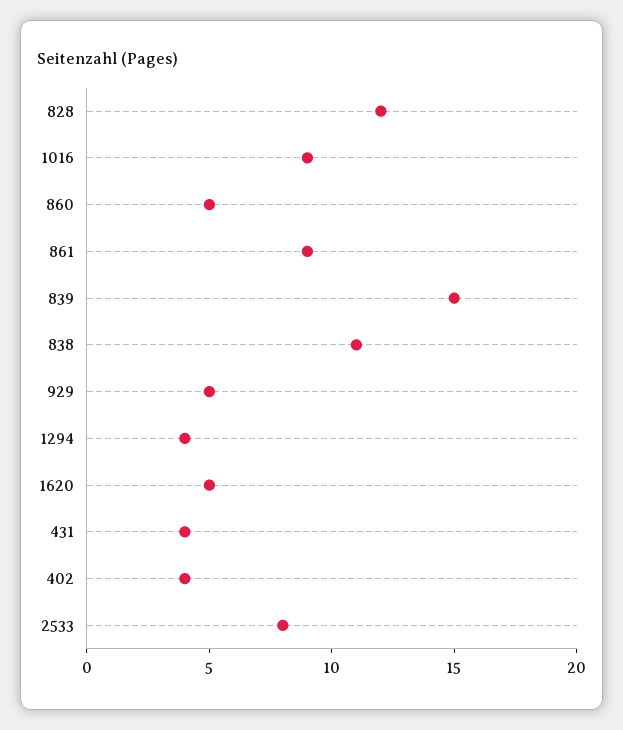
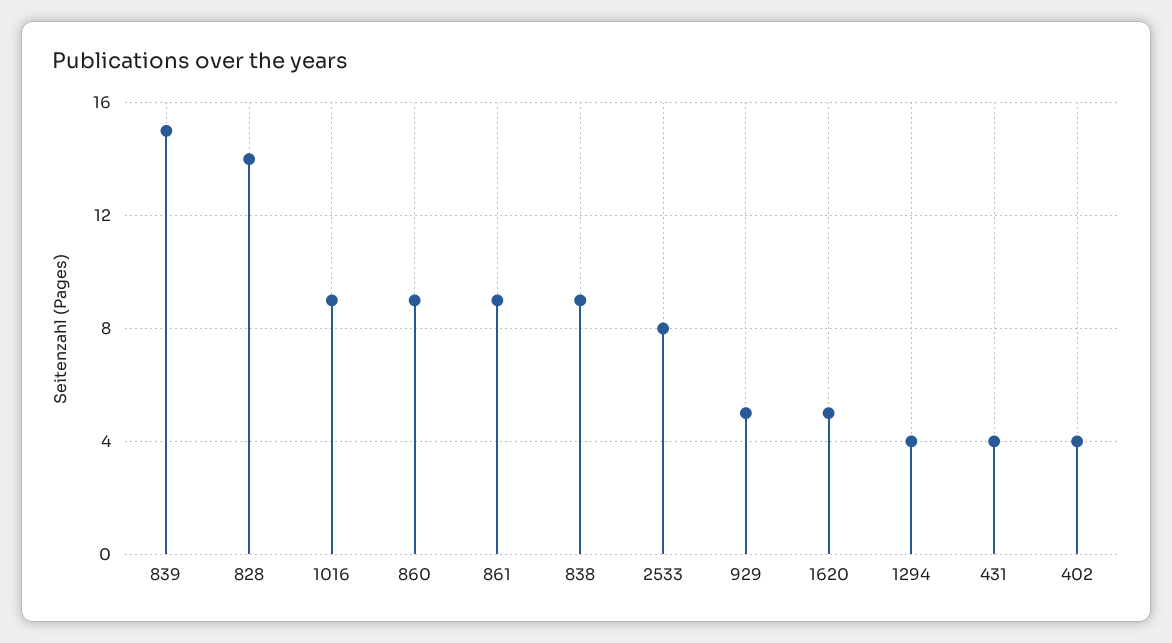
828: 12 -> 14
860: 5 -> 9
838: 11 -> 9

